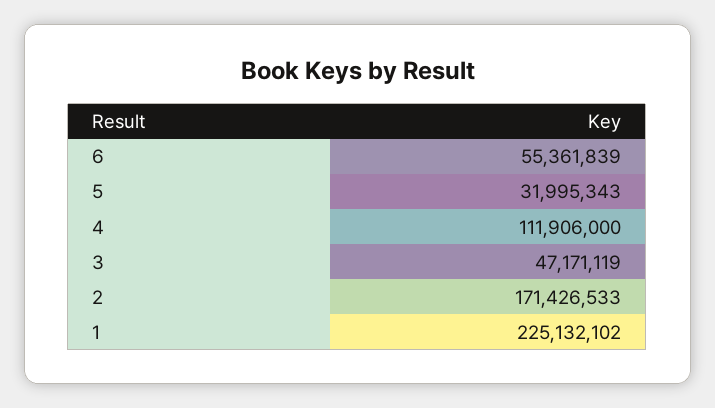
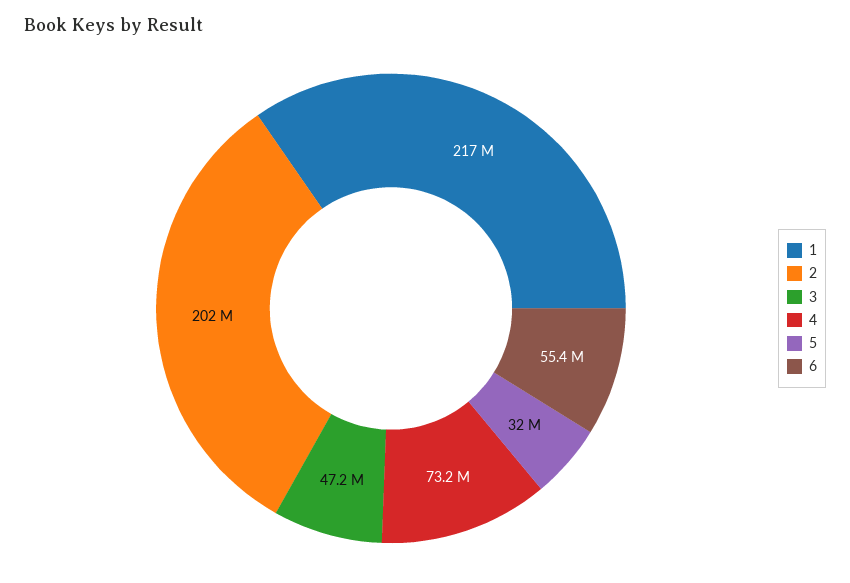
4: 111906000 -> 73200000
2: 171426533 -> 202000000
1: 225132102 -> 217000000

